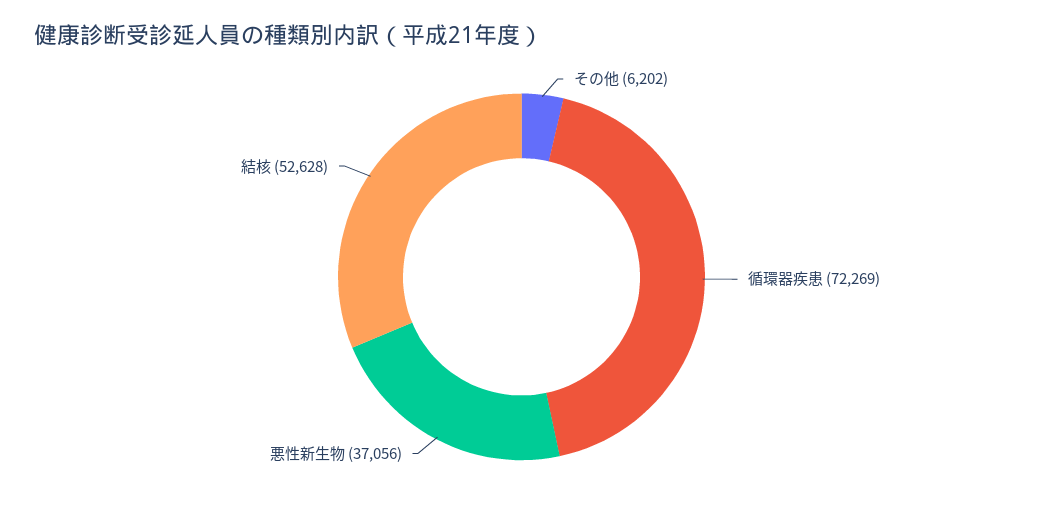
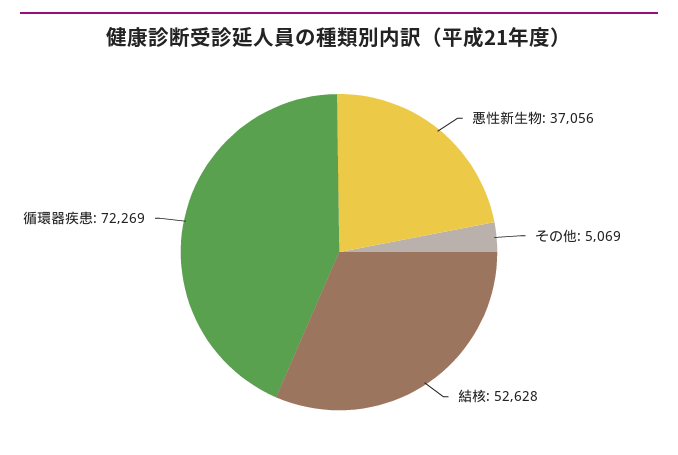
その他: 6202 -> 5069

